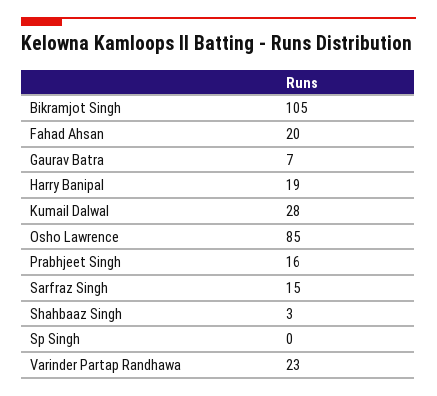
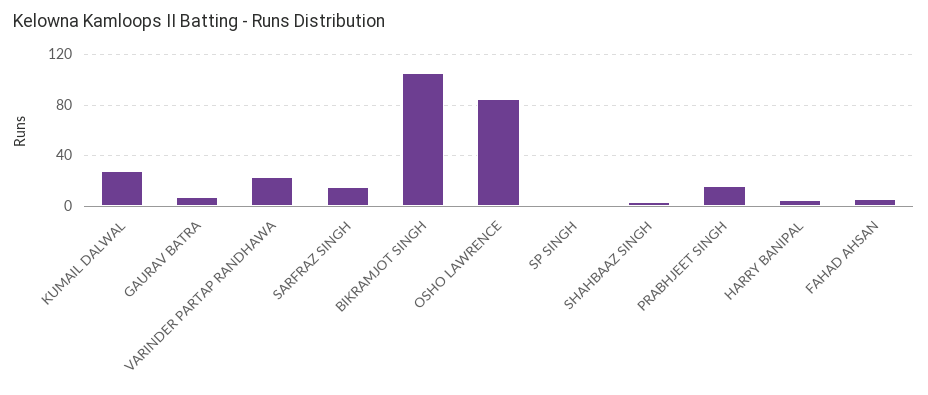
Fahad Ahsan: 20 -> 5
Harry Banipal: 19 -> 5

